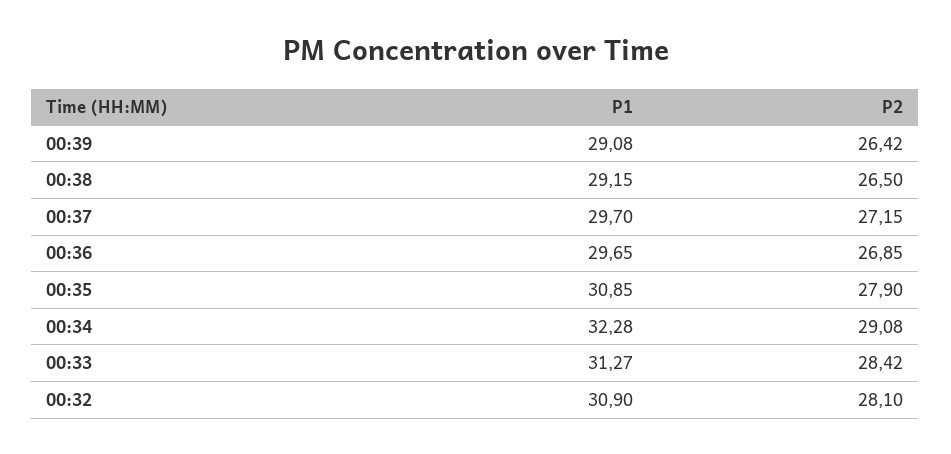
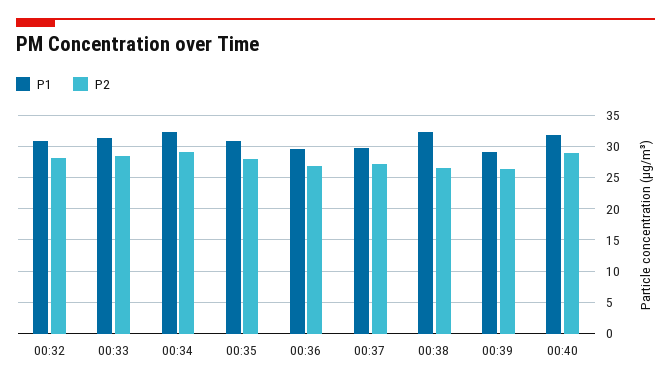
P1, 00:38: 29.15 -> 32
P1, 00:40: none -> 32
P2, 00:40: none -> 29

